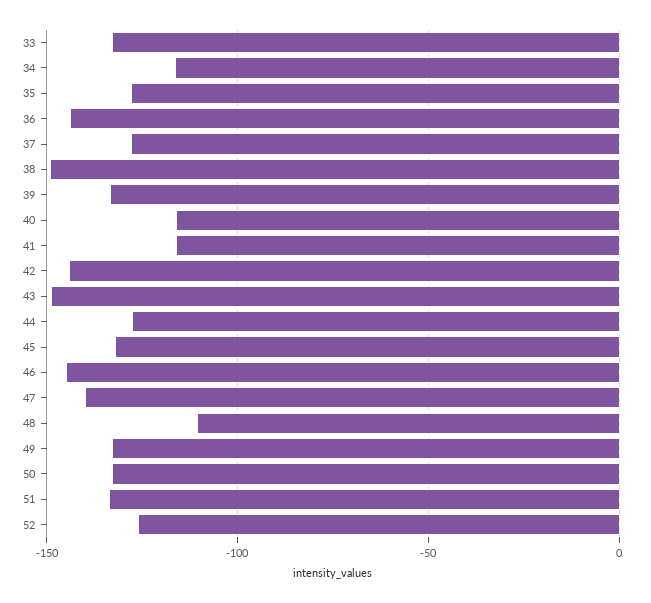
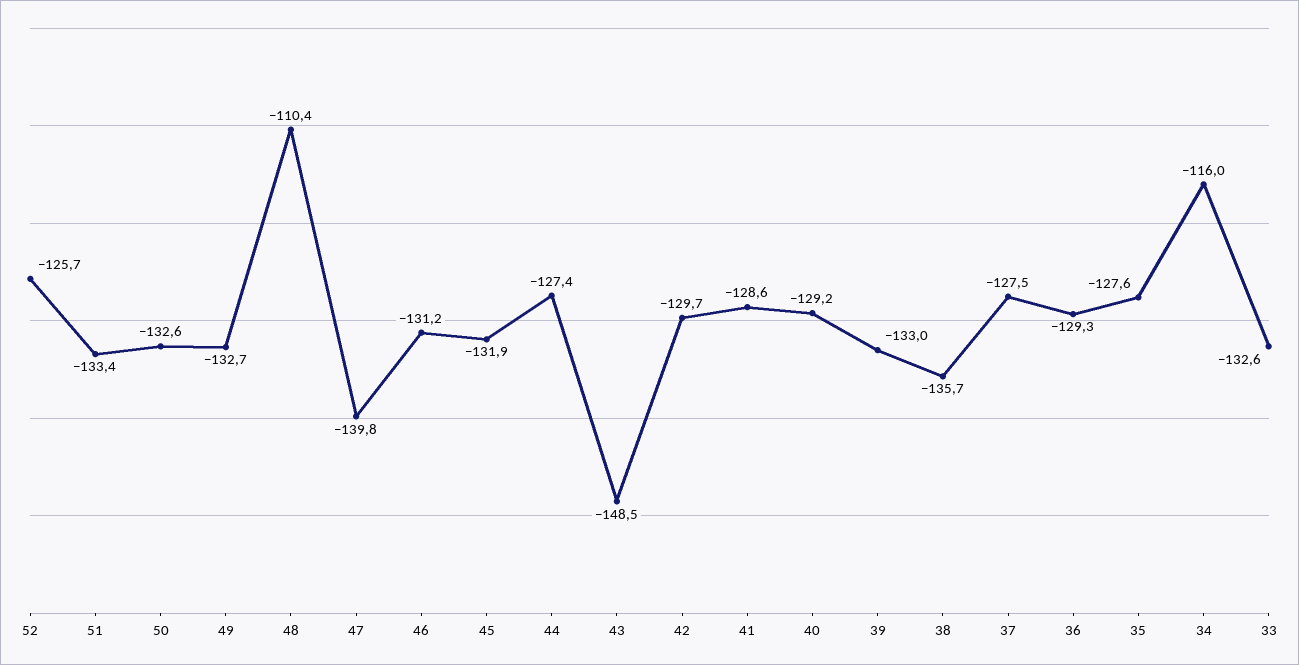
36: -145 -> -129.3
38: -150 -> -135.7
40: -115 -> -129.2
41: -115 -> -128.6
42: -145 -> -129.7
46: -145 -> -131.2

